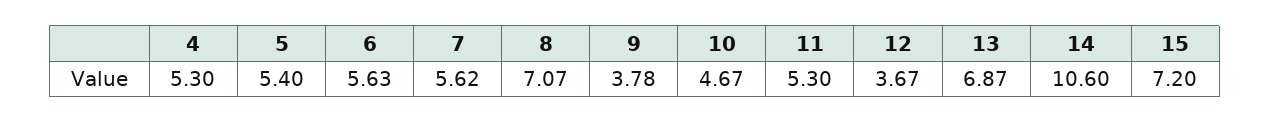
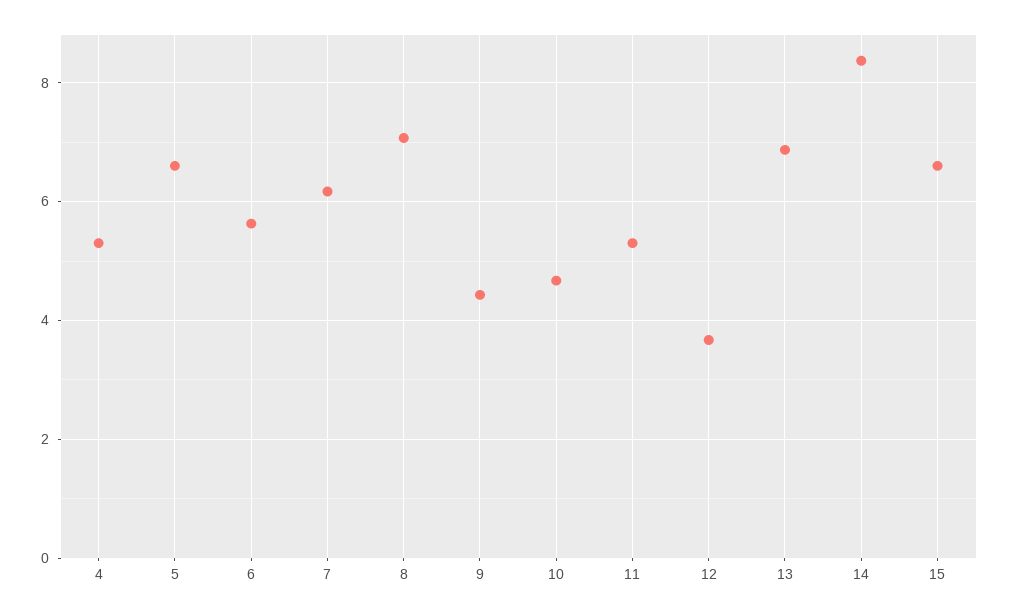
5: 5.4 -> 6.6
7: 5.62 -> 6.2
9: 3.78 -> 4.4
14: 10.6 -> 8.4
15: 7.2 -> 6.6

